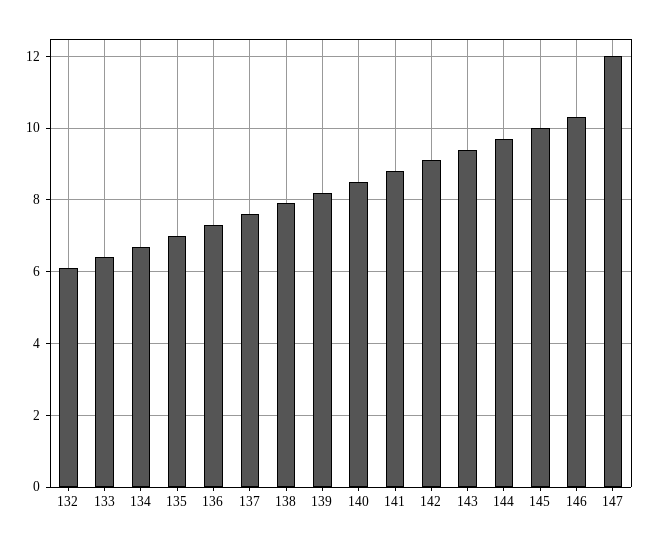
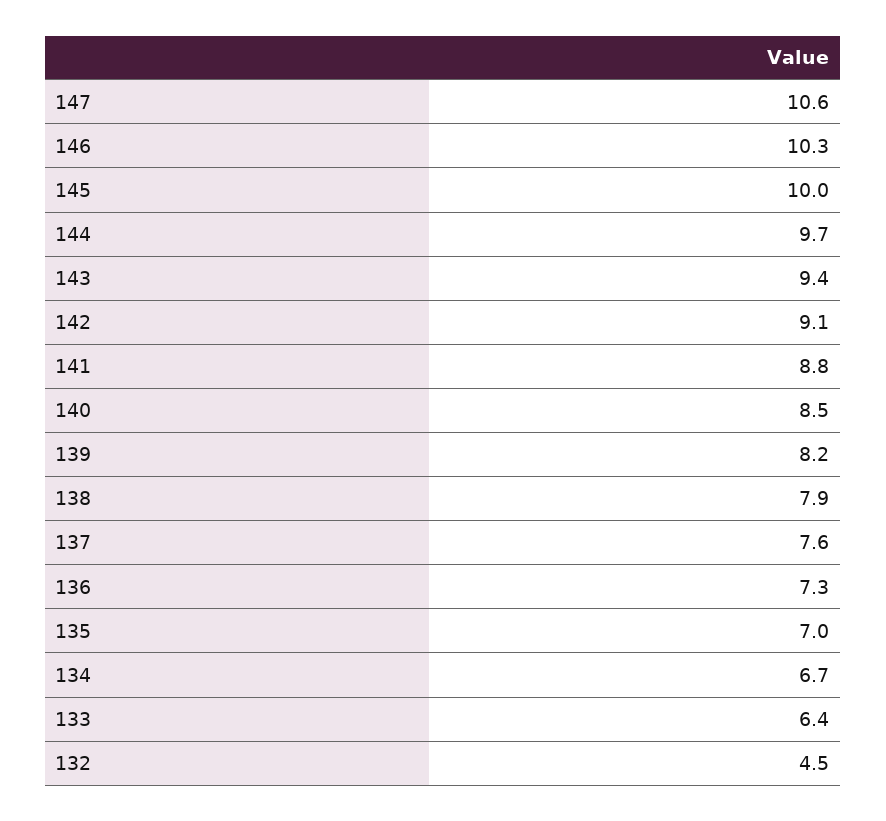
132: 6 -> 4.5
147: 12 -> 10.6

